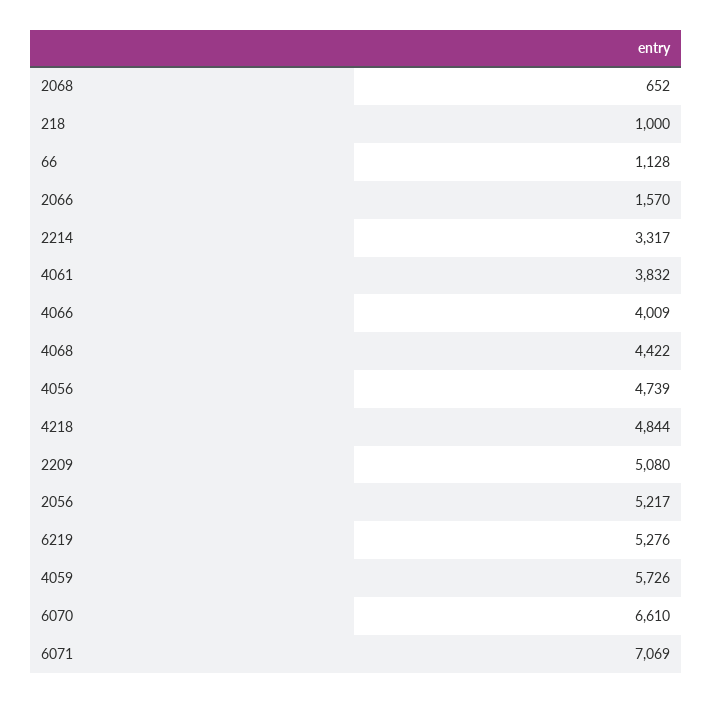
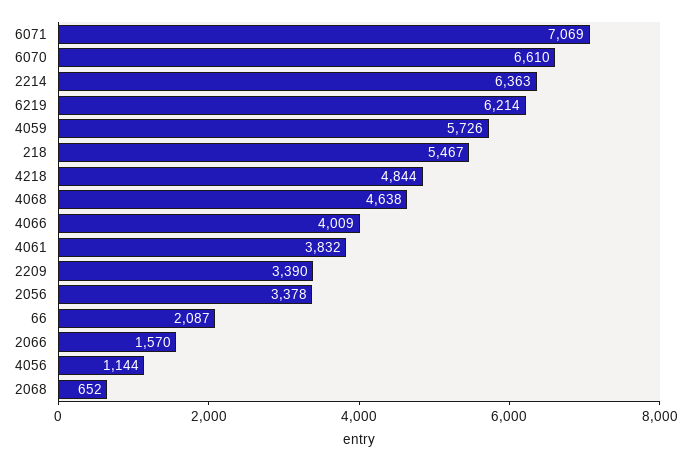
218: 1000 -> 5467
66: 1128 -> 2087
2214: 3317 -> 6363
4068: 4422 -> 4638
4056: 4739 -> 1144
2209: 5080 -> 3390
2056: 5217 -> 3378
6219: 5276 -> 6214

